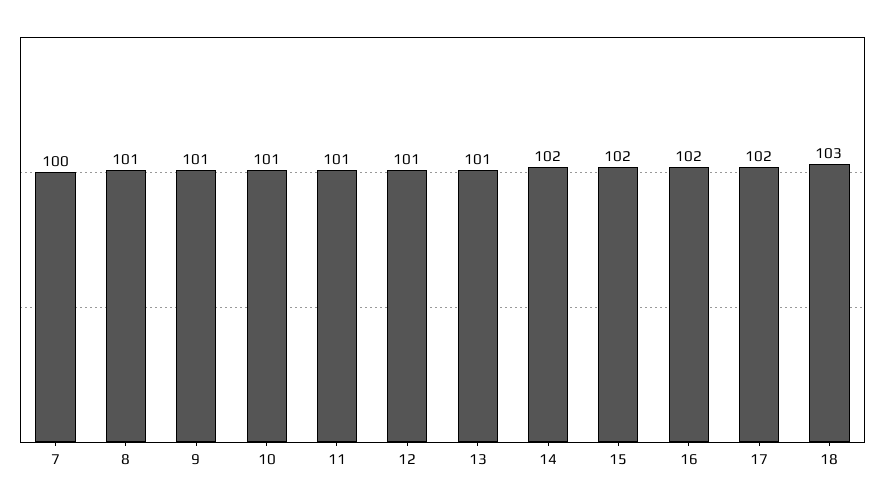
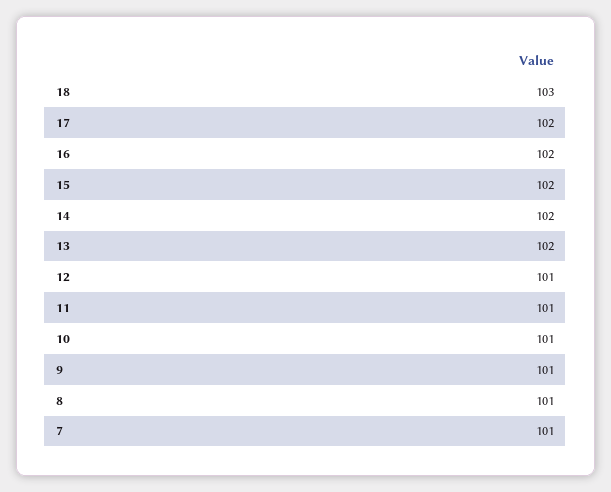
7: 100 -> 101
13: 101 -> 102

